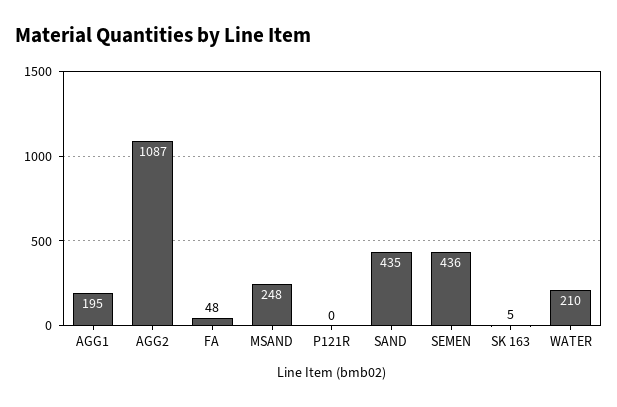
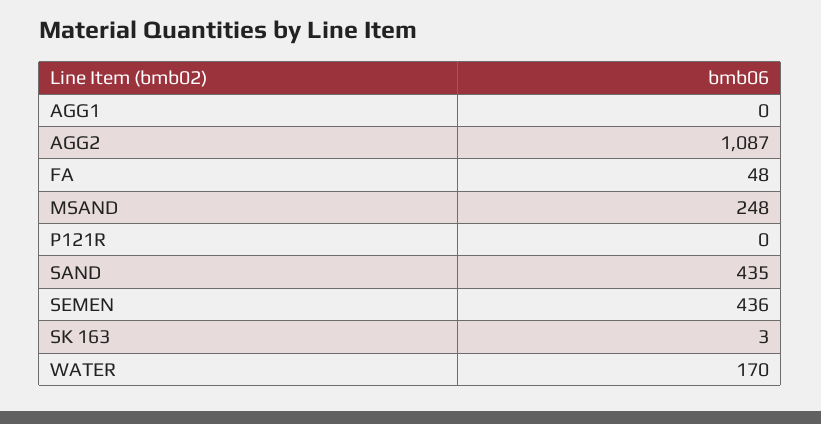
AGG1: 195 -> 0
SK 163: 5 -> 3
WATER: 210 -> 170

